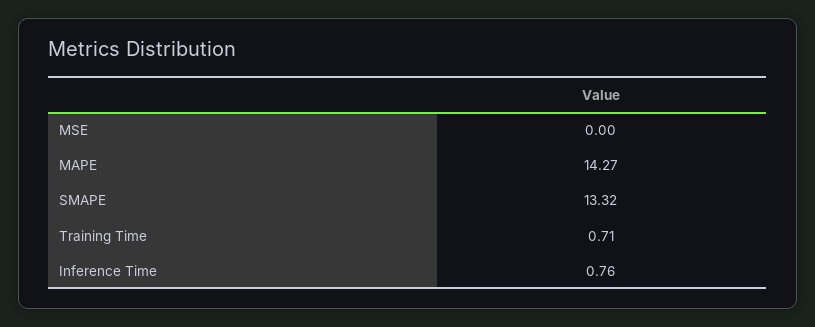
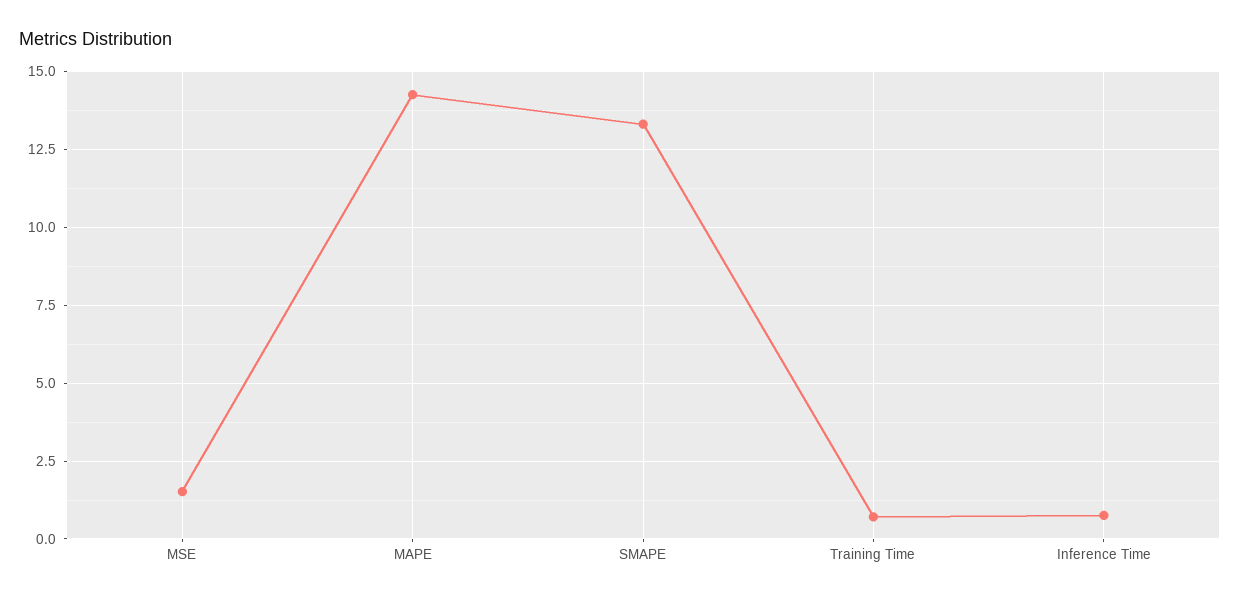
MSE: 0 -> 1.5

